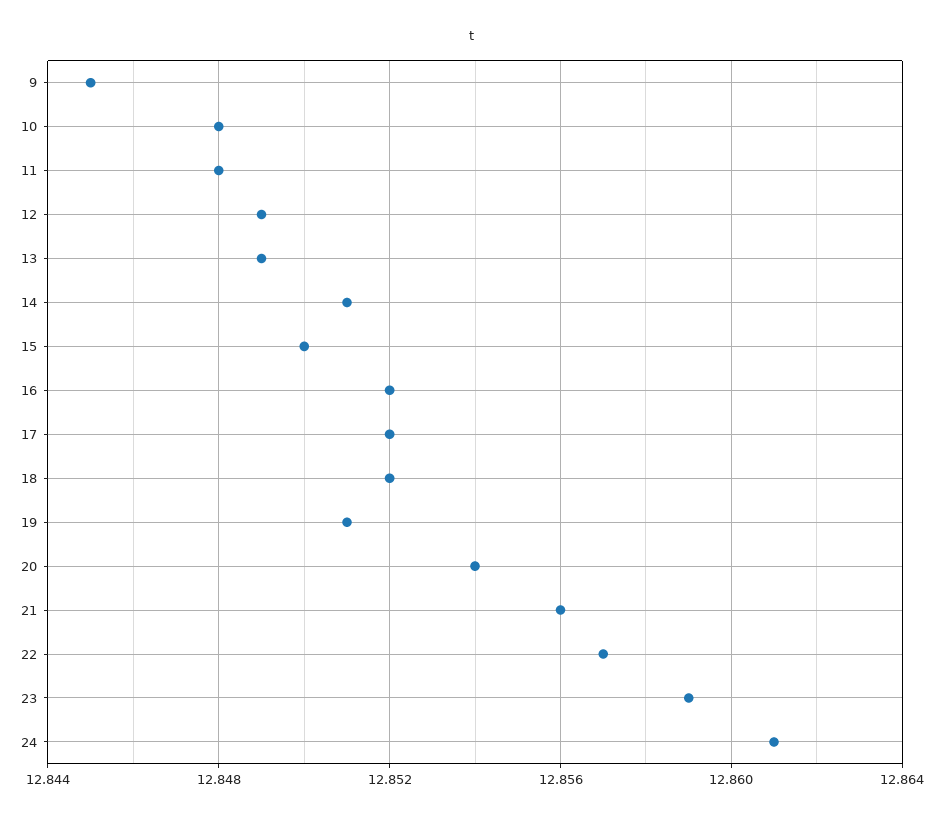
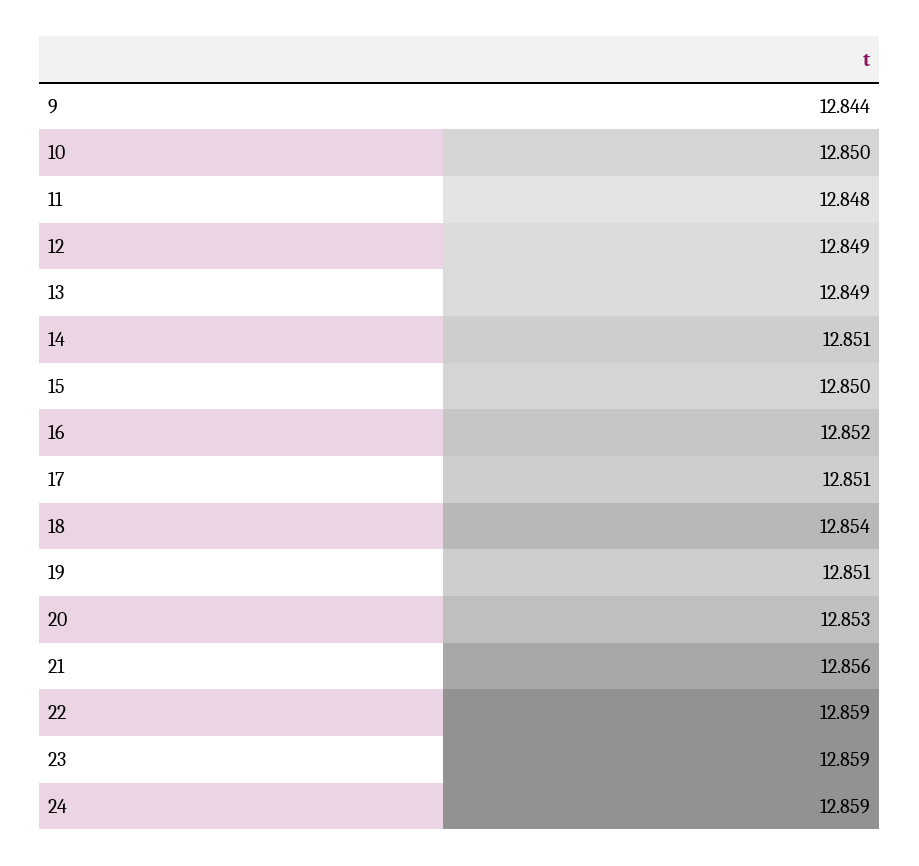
9: 12.845 -> 12.844
10: 12.848 -> 12.85
17: 12.852 -> 12.851
18: 12.852 -> 12.854
20: 12.854 -> 12.853
22: 12.857 -> 12.859
24: 12.861 -> 12.859

